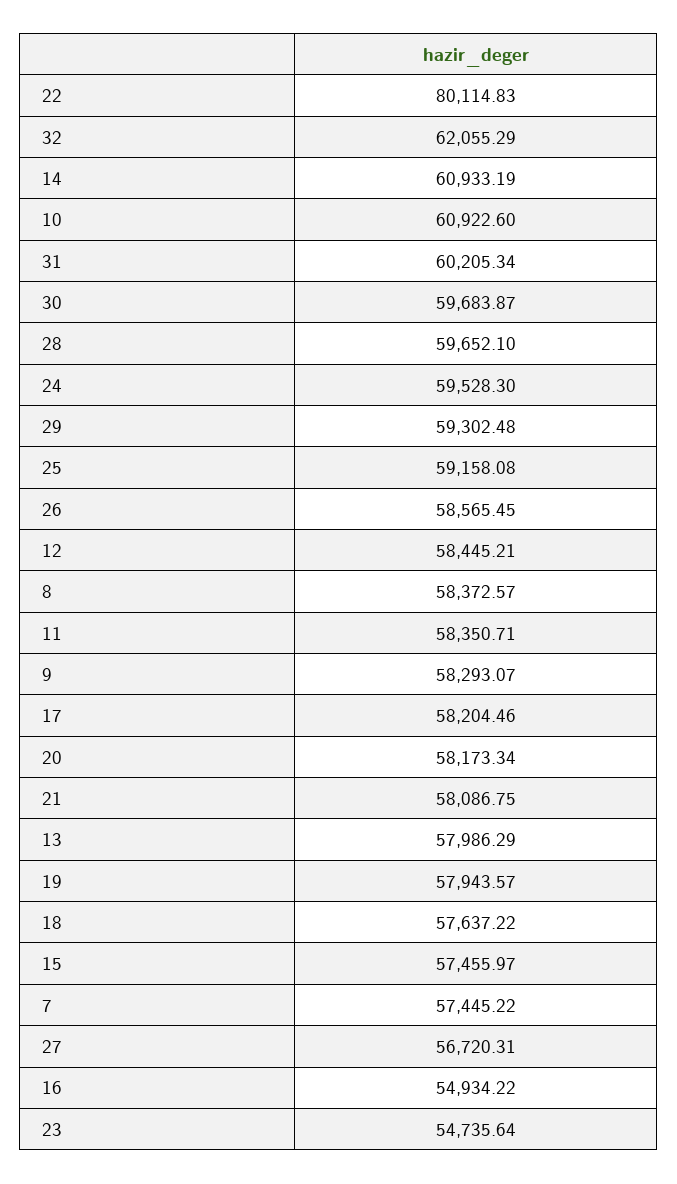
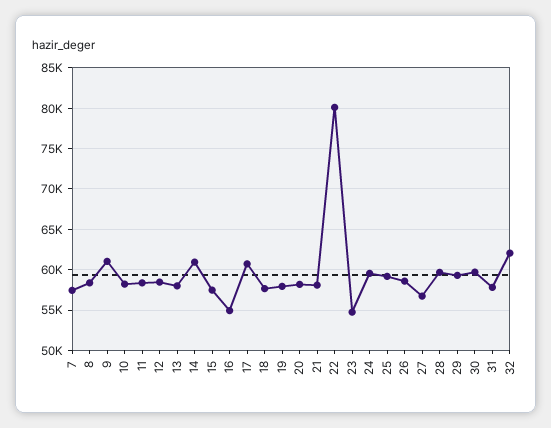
10: 60922.6 -> 58000
31: 60205.34 -> 58000
9: 58293.07 -> 61000
17: 58204.46 -> 61000

